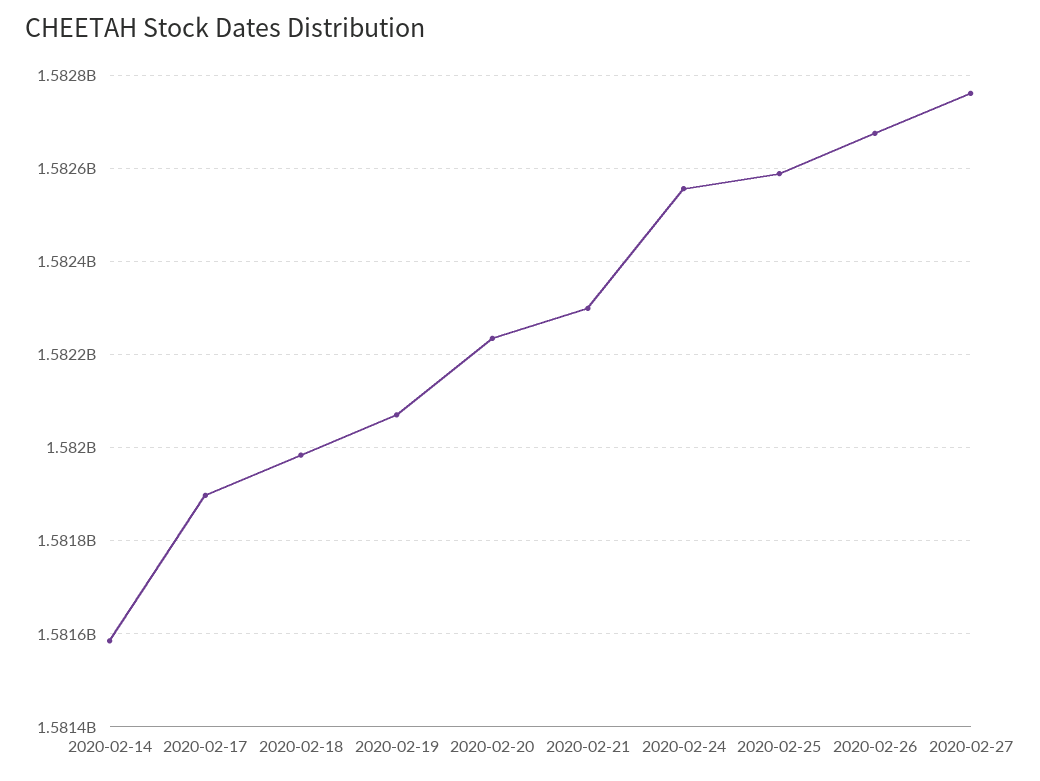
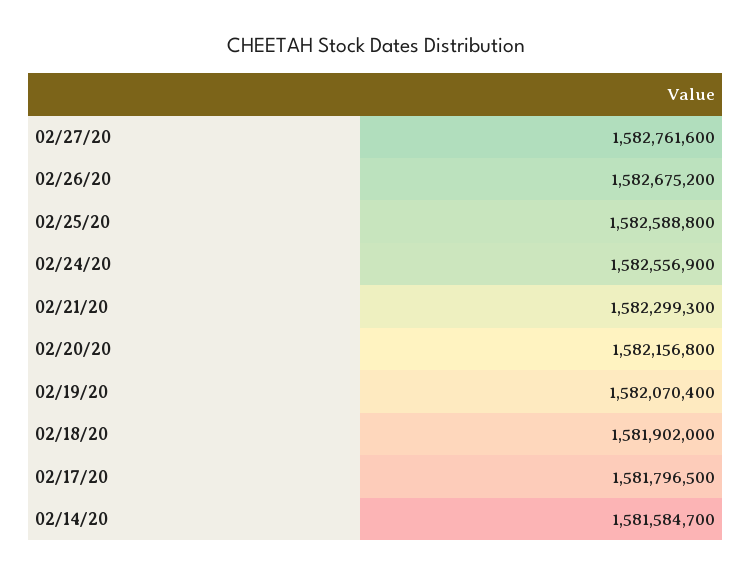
2020-02-17: 1581900000 -> 1581796500
2020-02-18: 1581980000 -> 1581902000
2020-02-20: 1582240000 -> 1582156800

